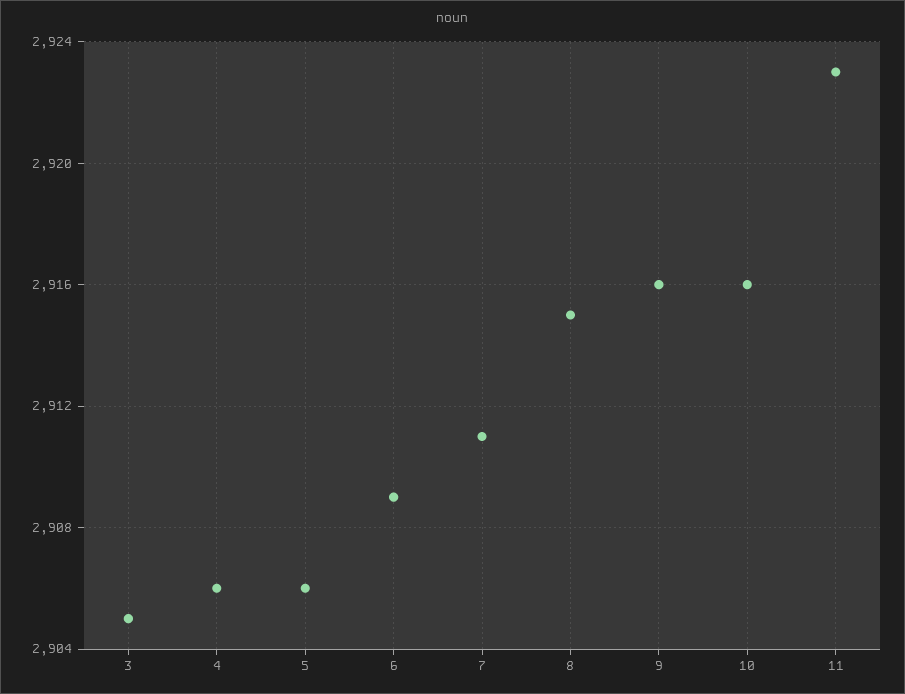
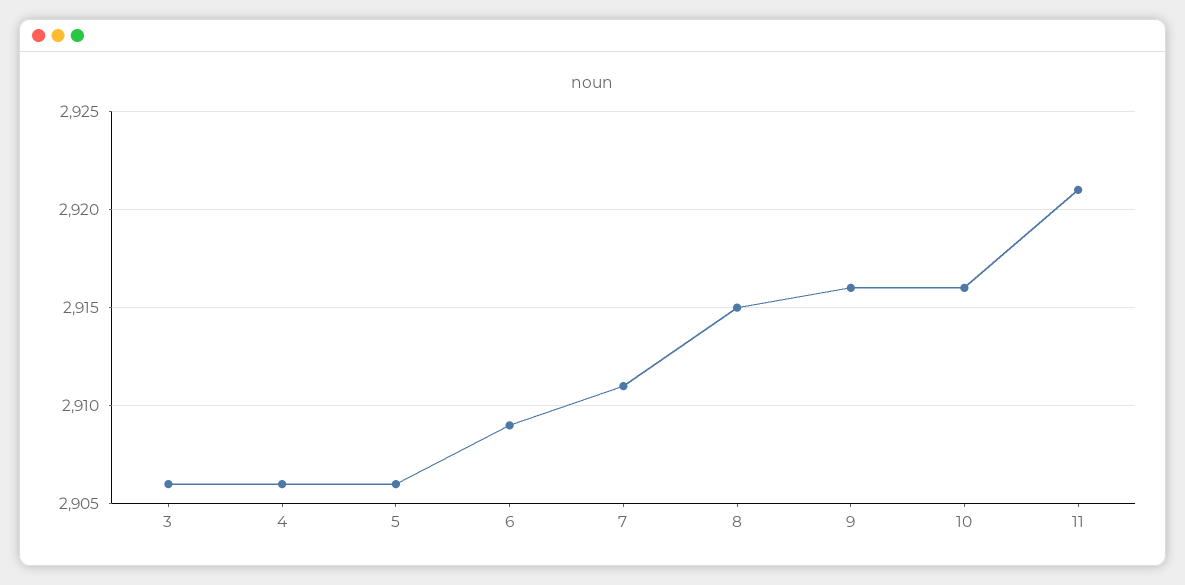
3: 2905 -> 2906
11: 2923 -> 2921

